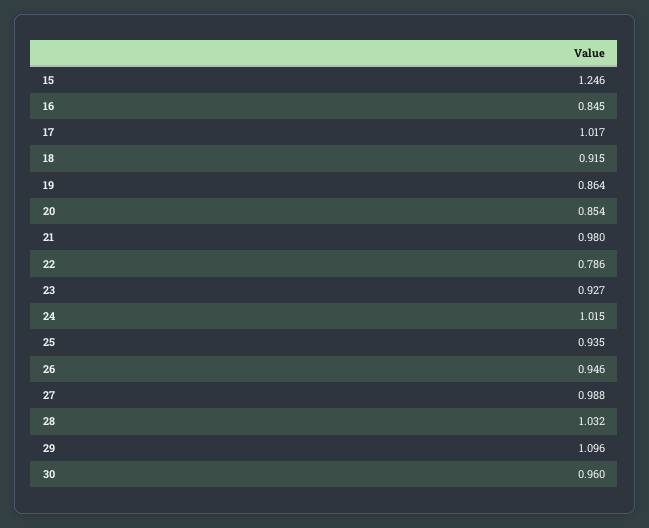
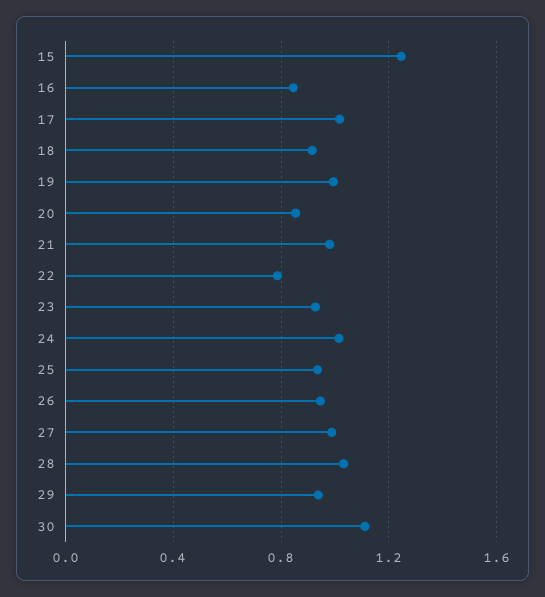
19: 0.864 -> 1
29: 1.096 -> 0.95
30: 0.96 -> 1.1

